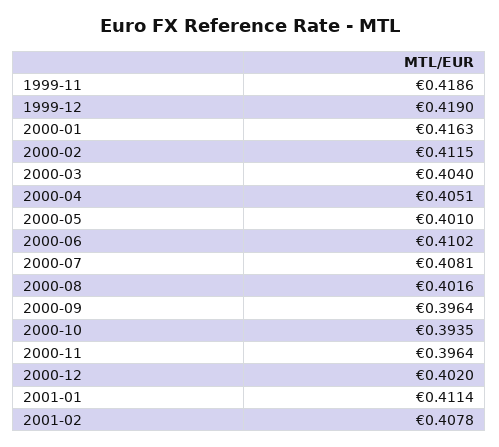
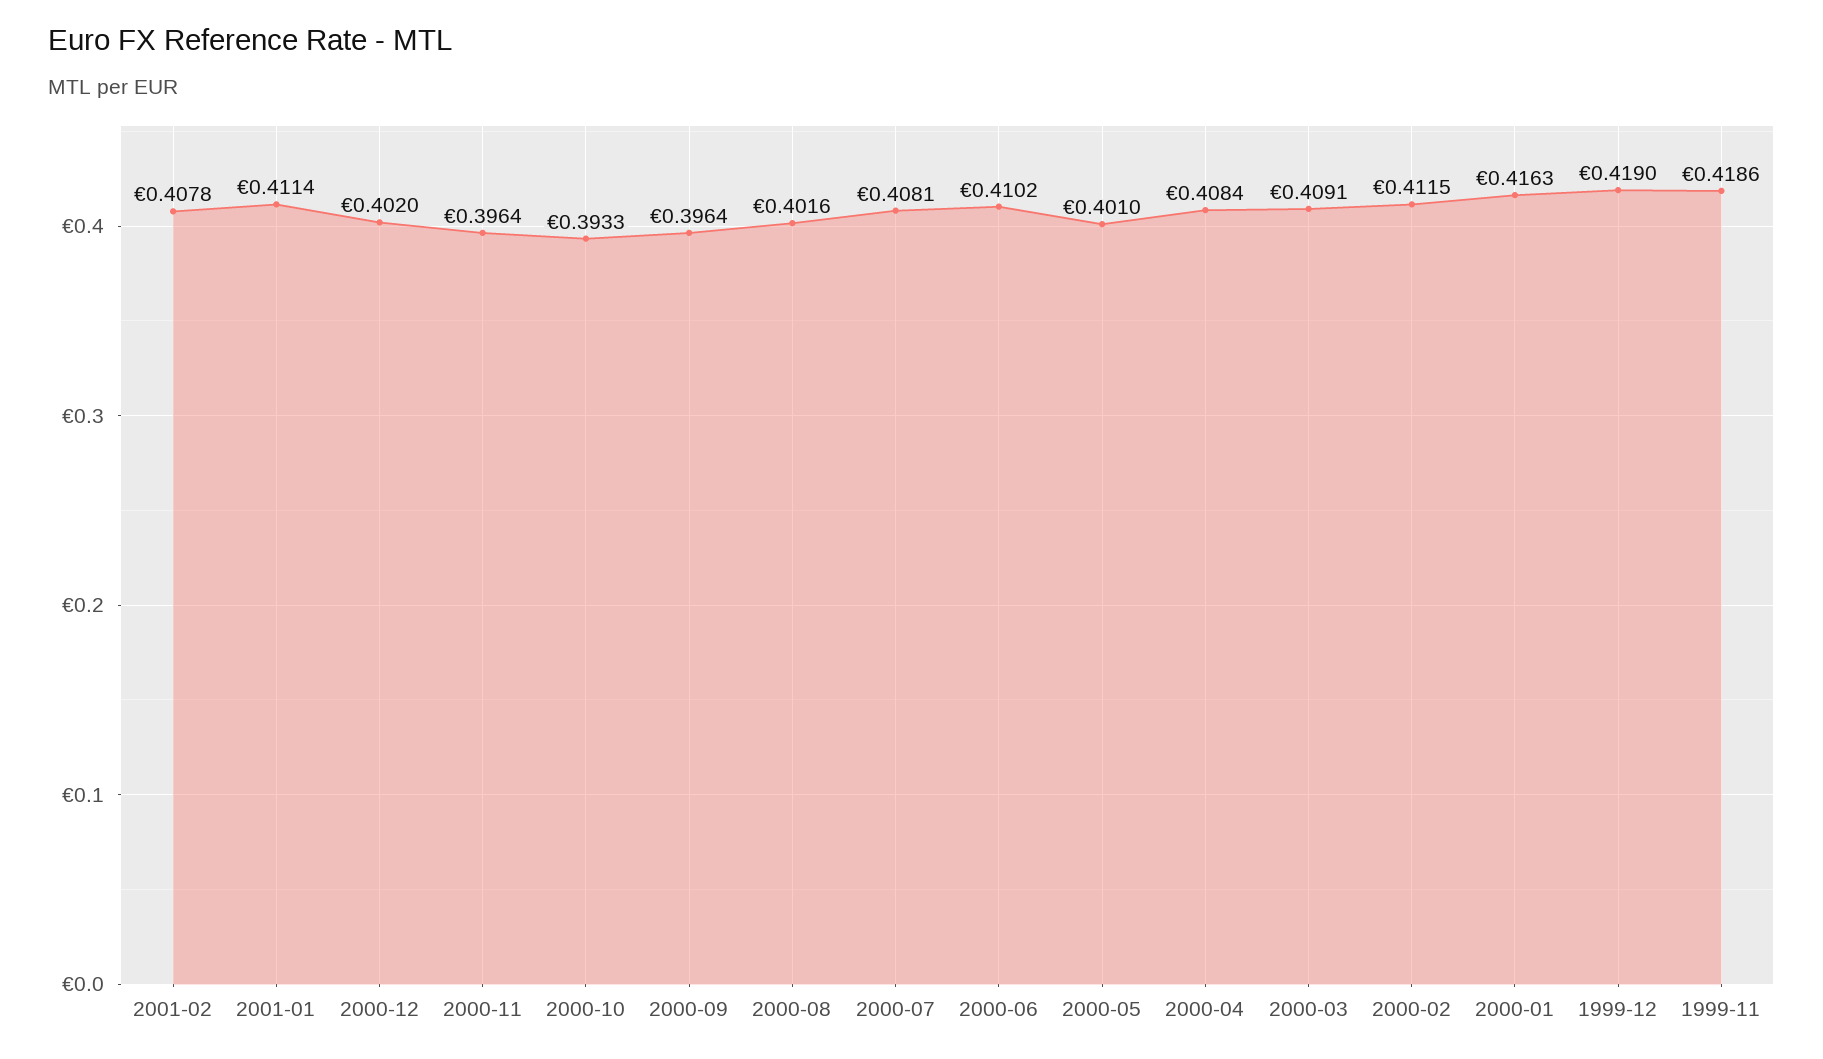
2000-03: 0.404 -> 0.4091
2000-04: 0.4051 -> 0.4084
2000-10: 0.3935 -> 0.3933

